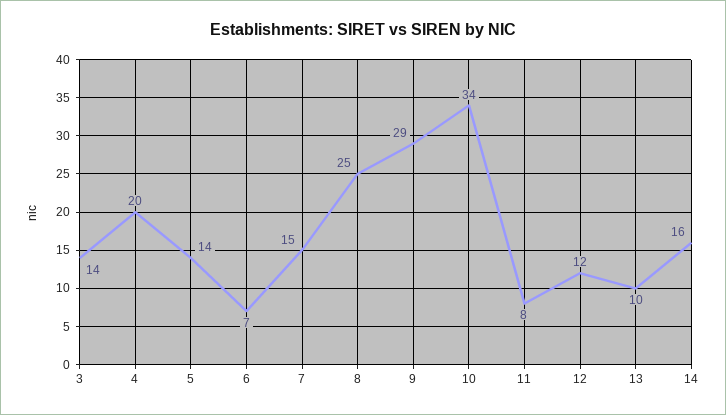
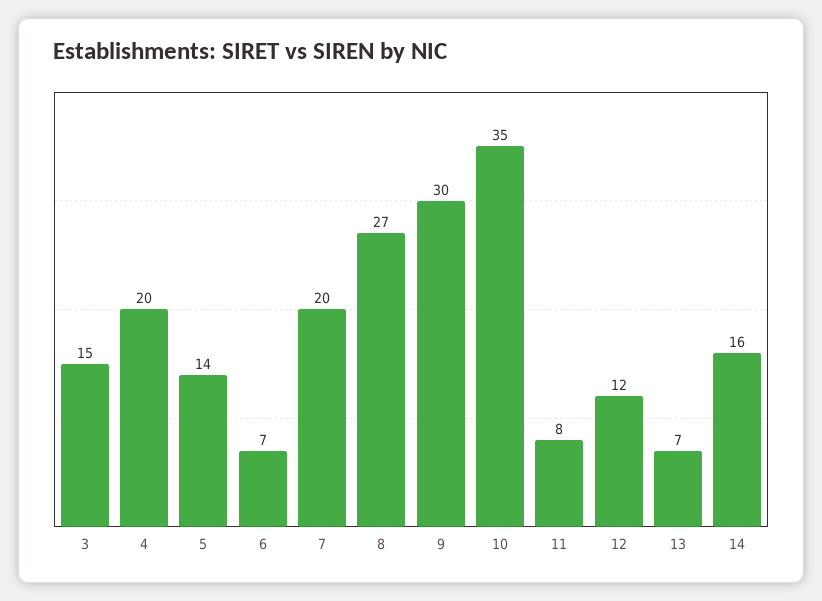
3: 14 -> 15
7: 15 -> 20
8: 25 -> 27
9: 29 -> 30
10: 34 -> 35
13: 10 -> 7

